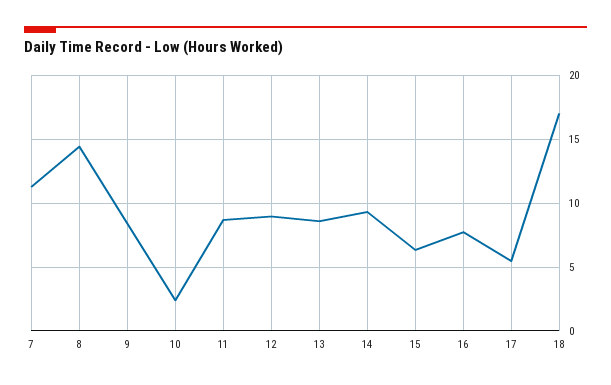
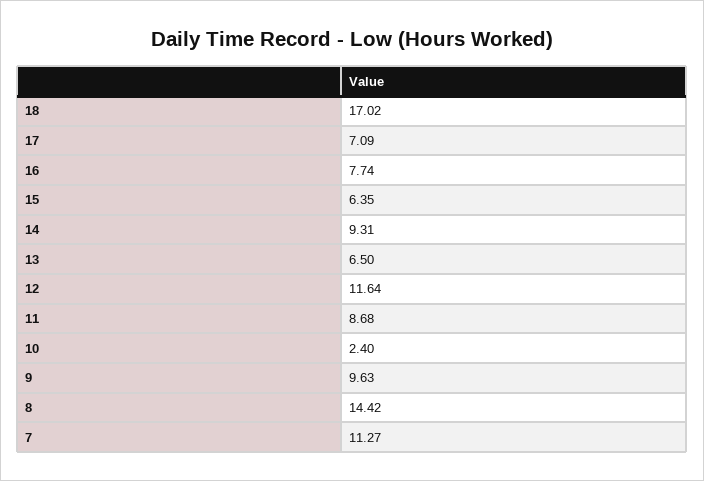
9: 8.5 -> 9.63
12: 9 -> 11.64
13: 8.5 -> 6.5
17: 5.5 -> 7.09

